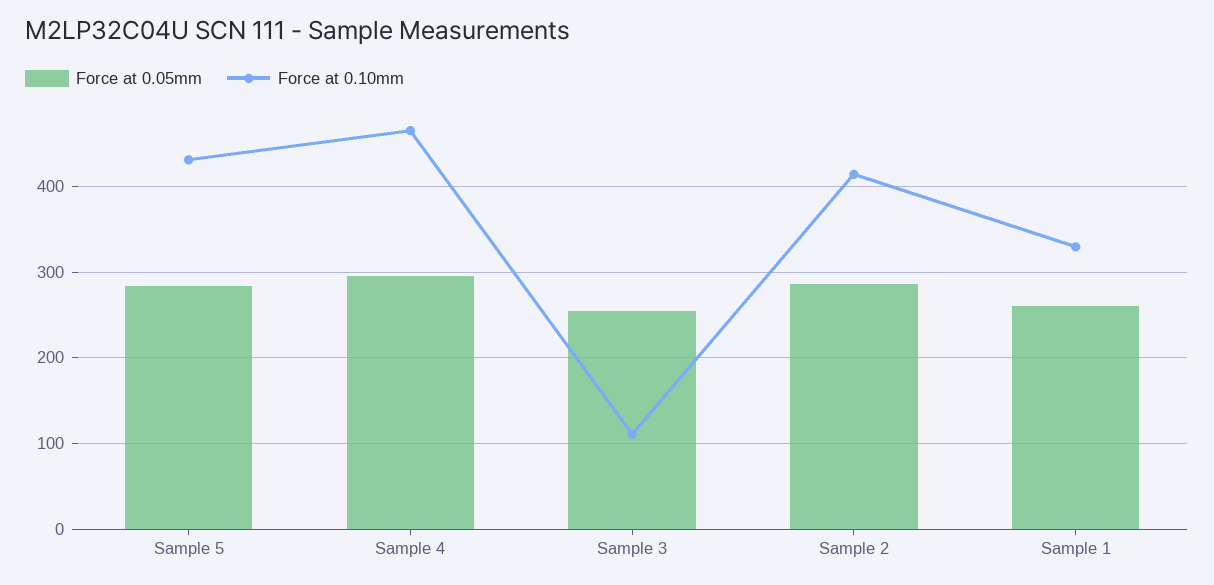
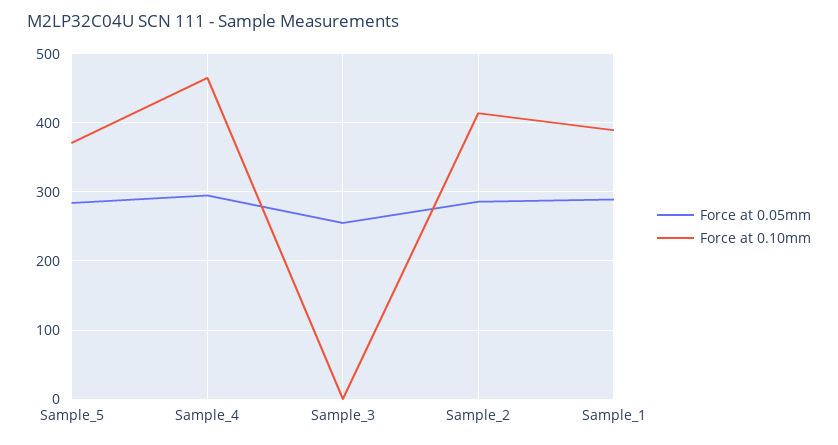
Force at 0.10mm, Sample 5: 430 -> 370
Force at 0.10mm, Sample 3: 110 -> 0
Force at 0.05mm, Sample 1: 260 -> 290
Force at 0.10mm, Sample 1: 330 -> 390

